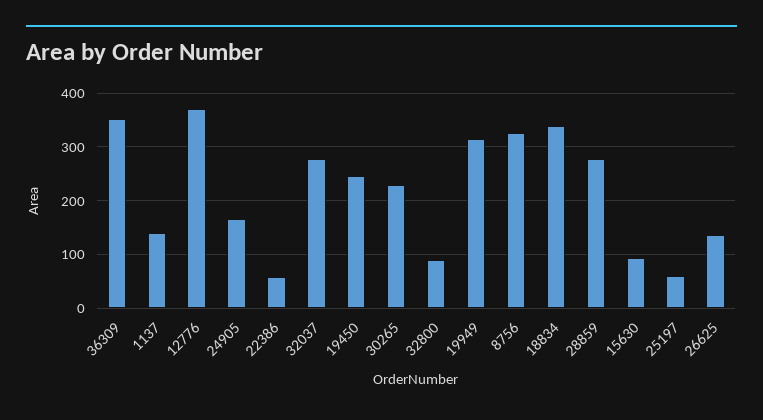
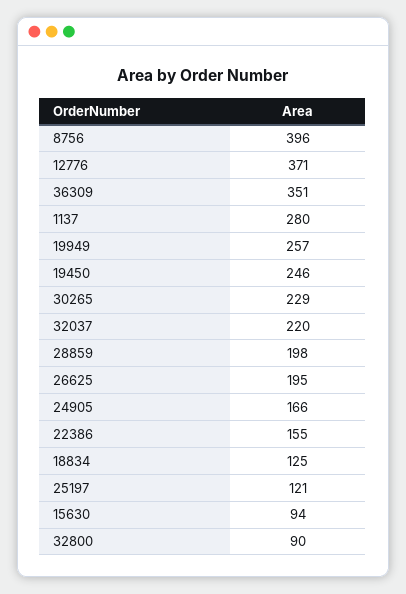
1137: 140 -> 280
22386: 60 -> 155
32037: 280 -> 220
19949: 320 -> 257
8756: 320 -> 396
18834: 340 -> 125
28859: 280 -> 198
25197: 60 -> 121
26625: 140 -> 195

